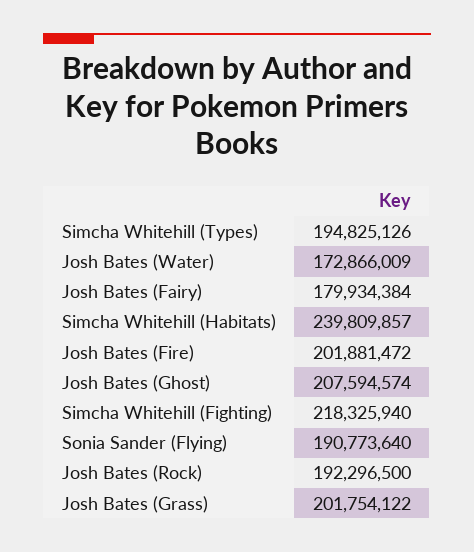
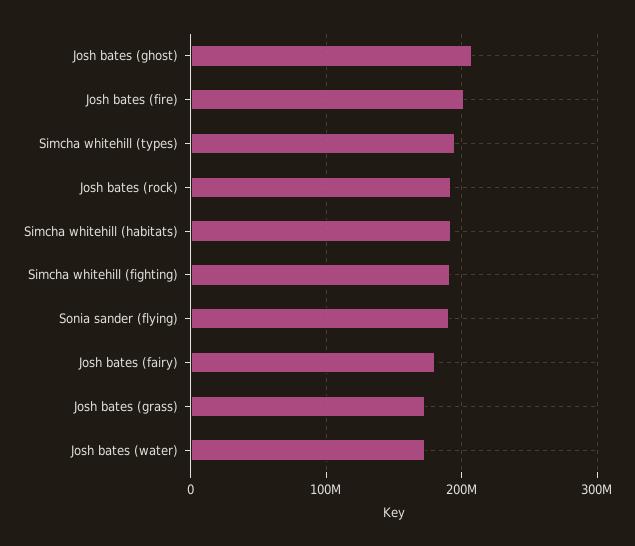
Simcha Whitehill (Habitats): 239809857 -> 190000000
Simcha Whitehill (Fighting): 218325940 -> 190000000
Josh Bates (Grass): 201754122 -> 170000000

